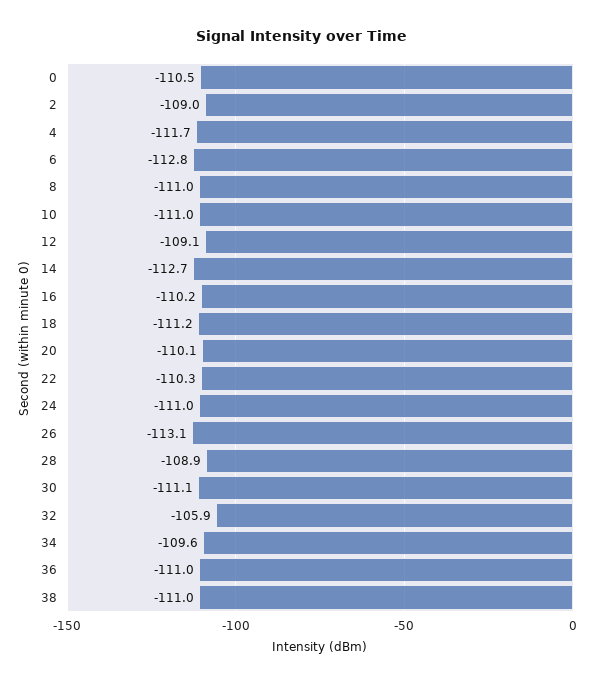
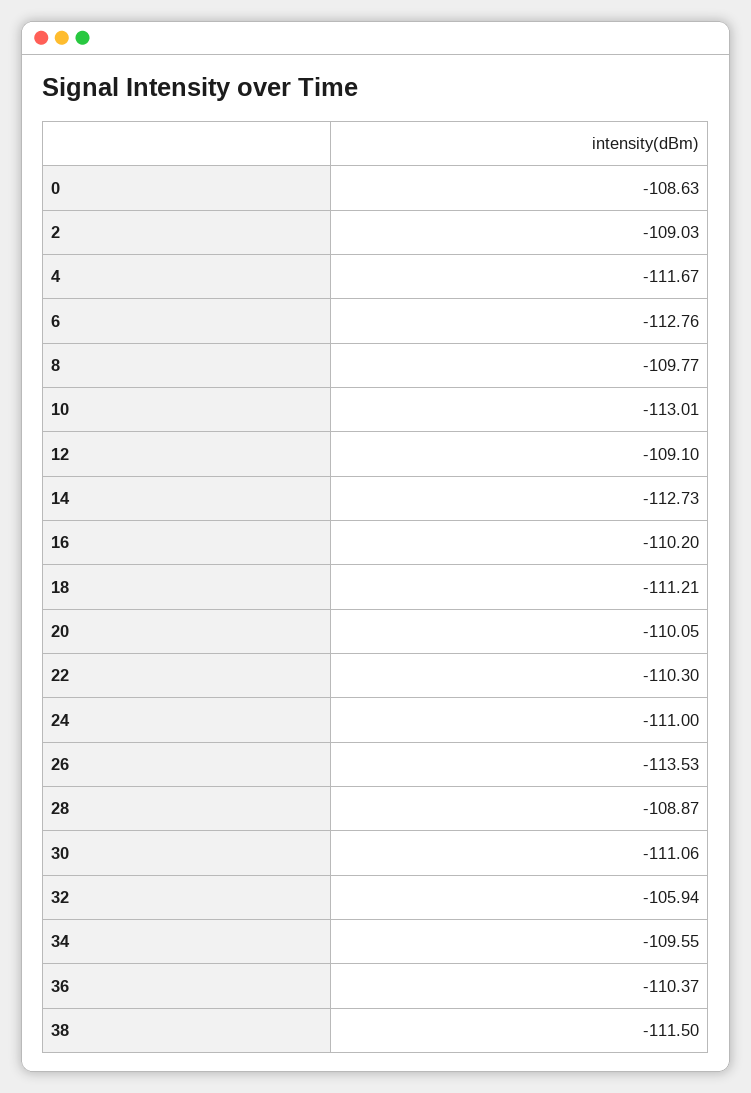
0: -110.5 -> -108.63
8: -111 -> -109.77
10: -111 -> -113.01
26: -113.1 -> -113.53
36: -111 -> -110.37
38: -111 -> -111.5

